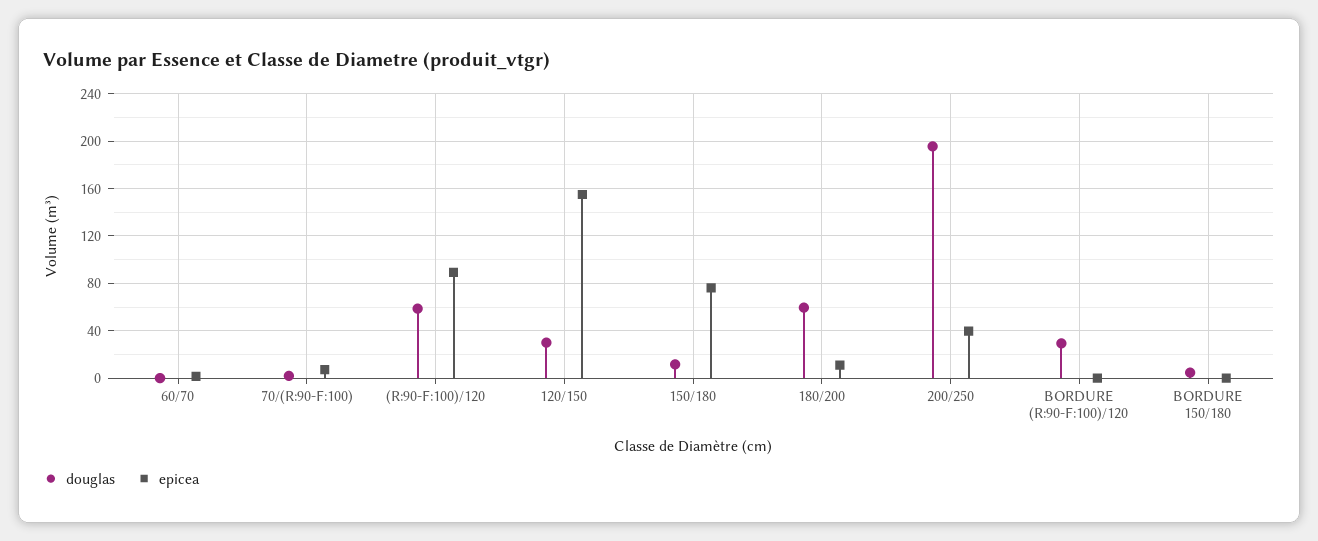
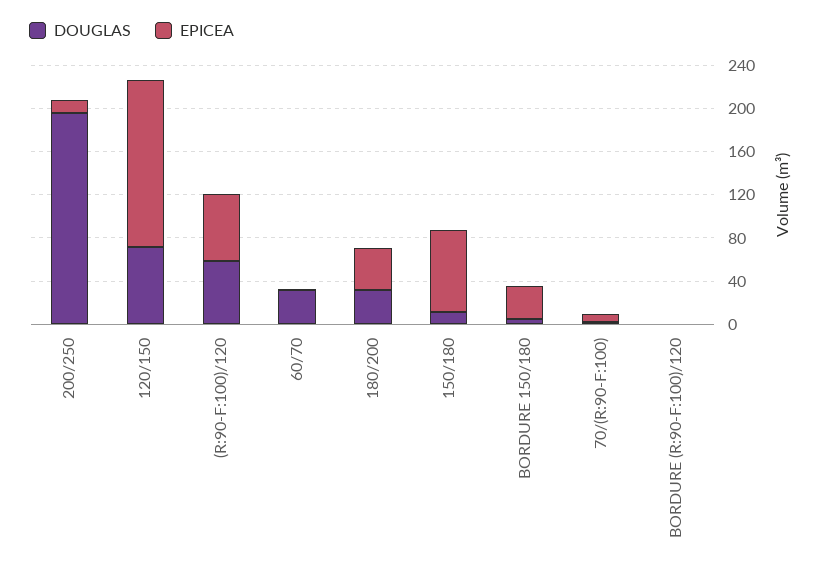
douglas, 60/70: 0 -> 30
epicea, (R:90-F:100)/120: 90 -> 60
douglas, 120/150: 30 -> 70
douglas, 180/200: 60 -> 30
epicea, 180/200: 10 -> 40
epicea, 200/250: 40 -> 10
douglas, BORDURE (R:90-F:100)/120: 30 -> 0
epicea, BORDURE 150/180: 0 -> 30

